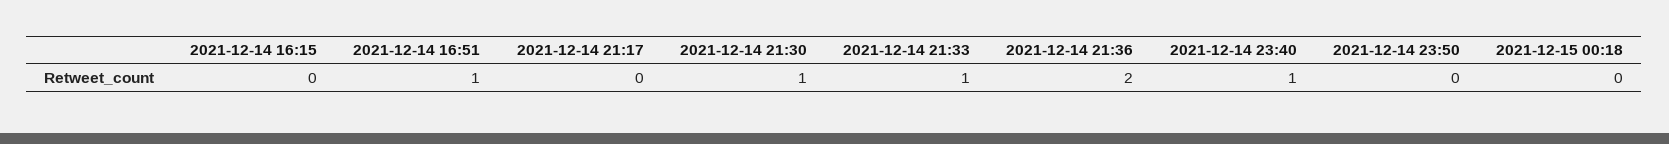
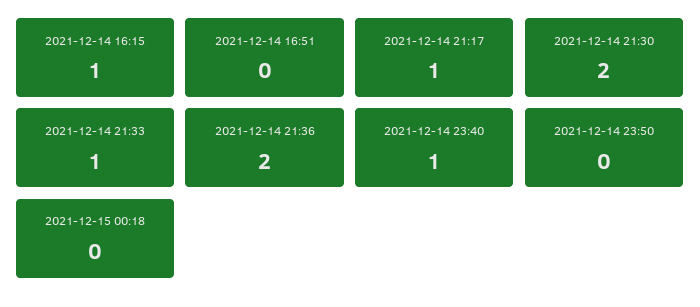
2021-12-14 16:15: 0 -> 1
2021-12-14 16:51: 1 -> 0
2021-12-14 21:17: 0 -> 1
2021-12-14 21:30: 1 -> 2

